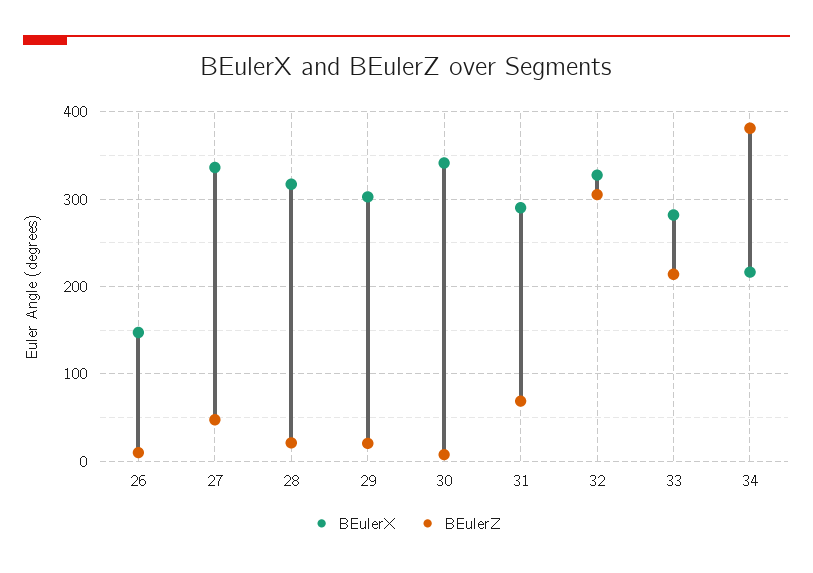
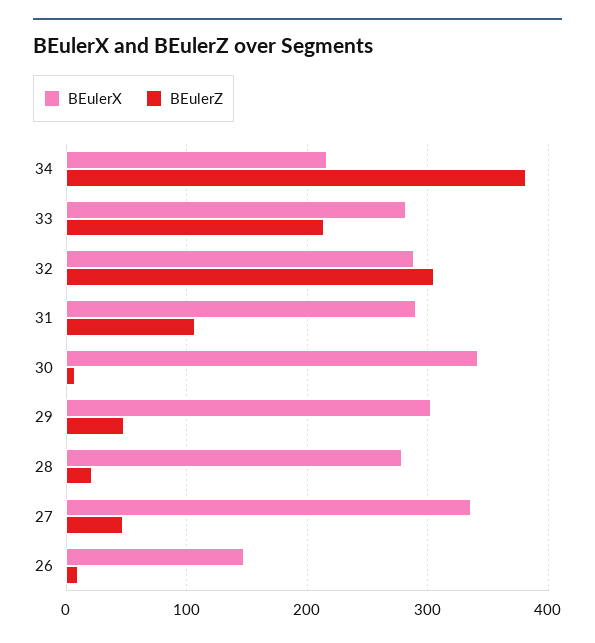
BEulerX, 28: 320 -> 280
BEulerZ, 29: 20 -> 50
BEulerZ, 31: 70 -> 110
BEulerX, 32: 330 -> 290

